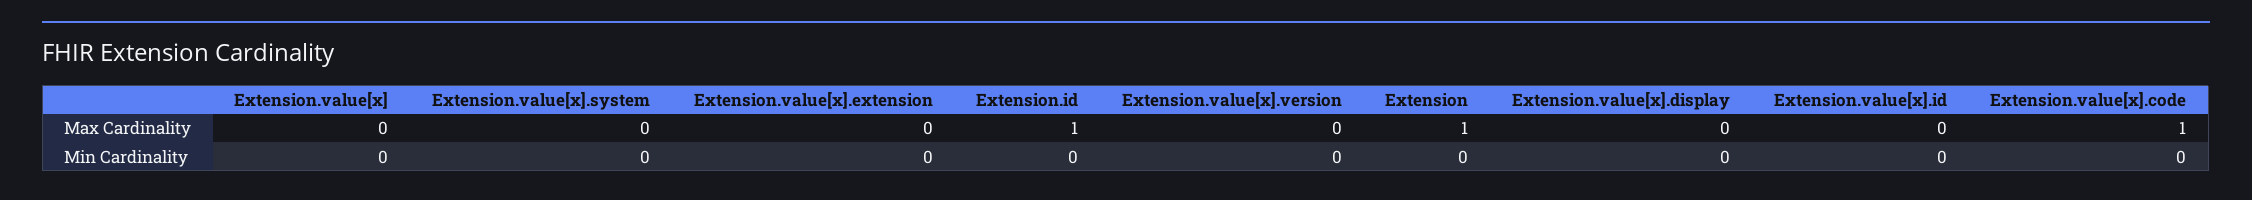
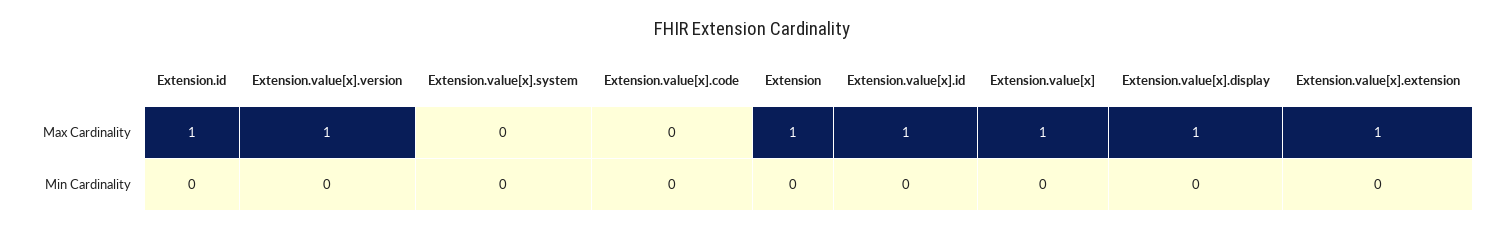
Extension.value[x], Max Cardinality: 0 -> 1
Extension.value[x].extension, Max Cardinality: 0 -> 1
Extension.value[x].version, Max Cardinality: 0 -> 1
Extension.value[x].display, Max Cardinality: 0 -> 1
Extension.value[x].id, Max Cardinality: 0 -> 1
Extension.value[x].code, Max Cardinality: 1 -> 0

